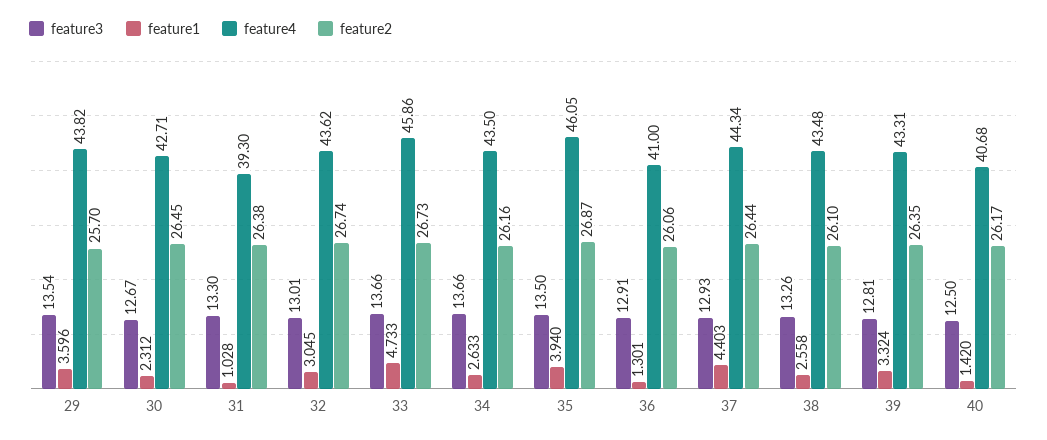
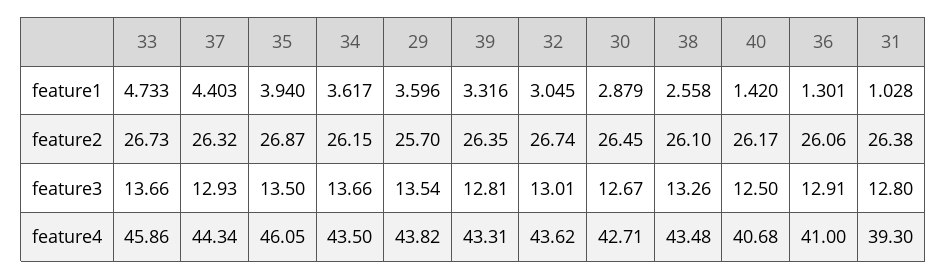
feature1, 30: 2.312 -> 2.879
feature3, 31: 13.3 -> 12.8
feature1, 34: 2.633 -> 3.617
feature2, 34: 26.16 -> 26.15
feature2, 37: 26.44 -> 26.32
feature1, 39: 3.324 -> 3.316

